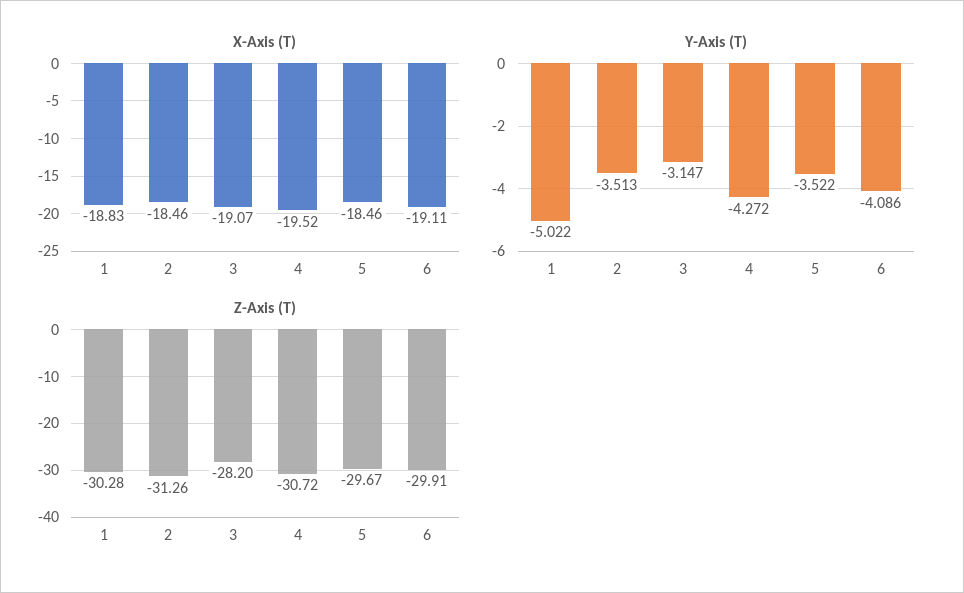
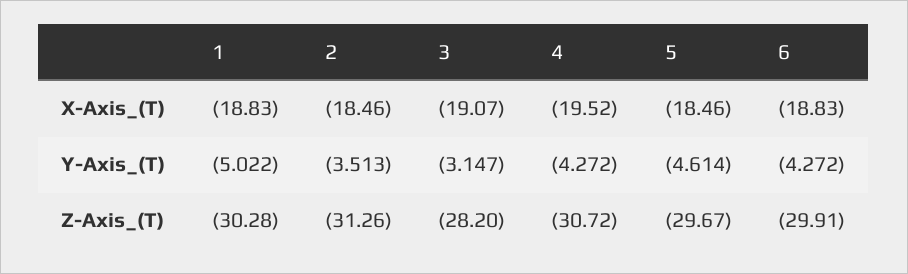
X-Axis (T), 6: -19.11 -> -18.83
Y-Axis (T), 5: -3.522 -> -4.614
Y-Axis (T), 6: -4.086 -> -4.272

